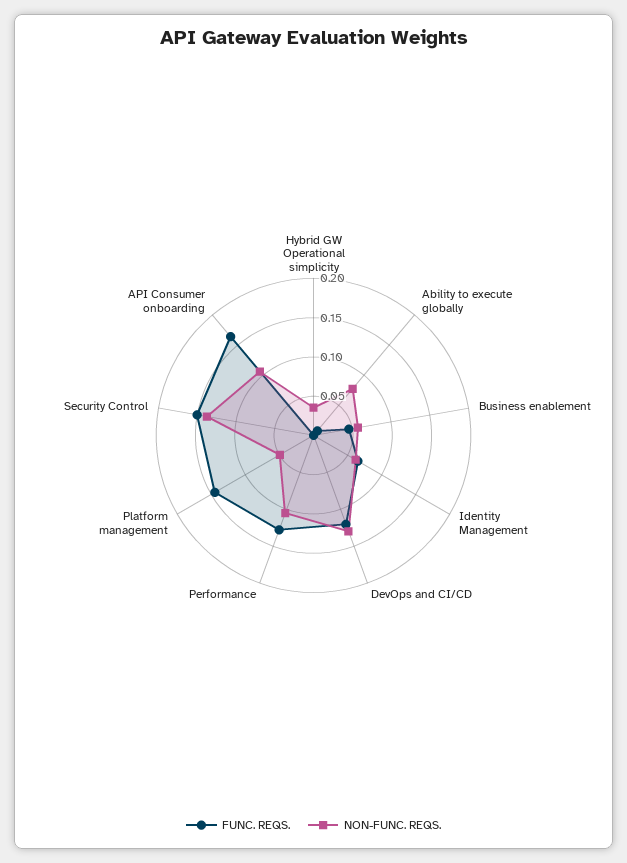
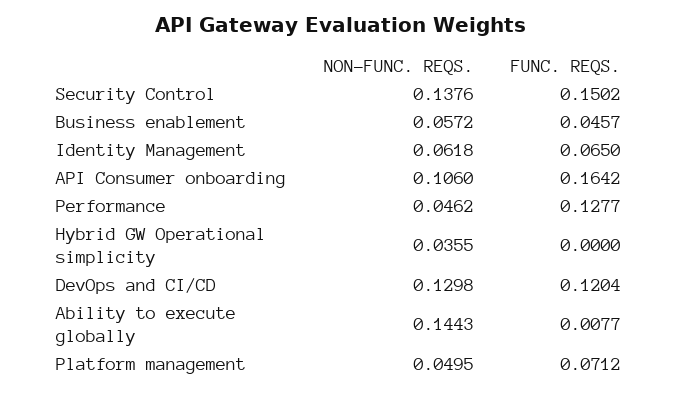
NON-FUNC. REQS., Ability to execute globally: 0.075 -> 0.1443
NON-FUNC. REQS., Performance: 0.1 -> 0.0462
FUNC. REQS., Platform management: 0.15 -> 0.0712

